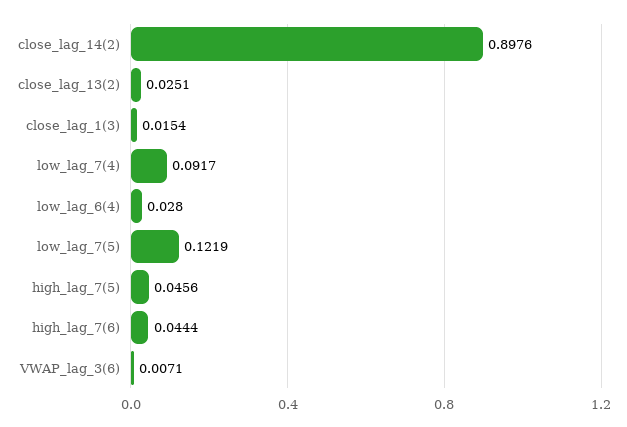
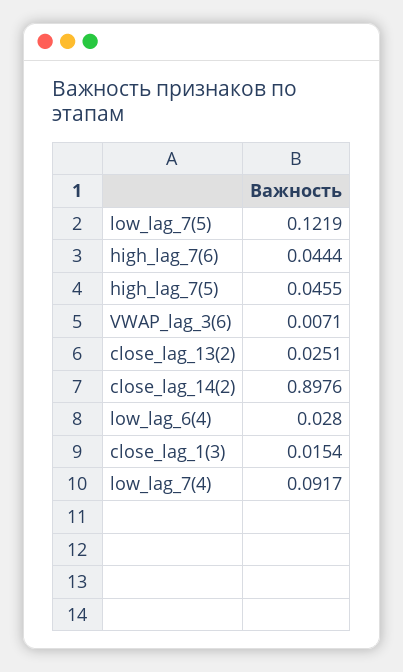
high_lag_7(5): 0.0456 -> 0.0455

